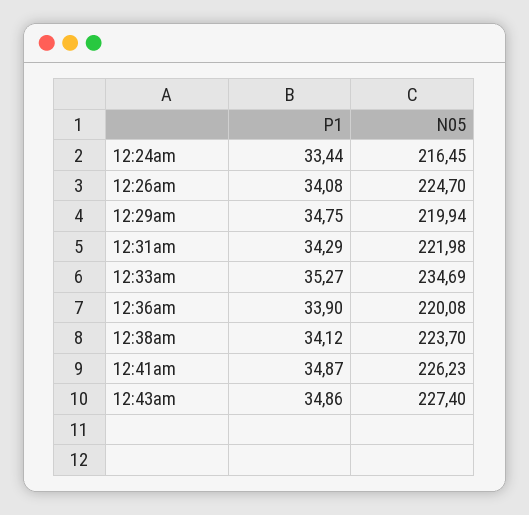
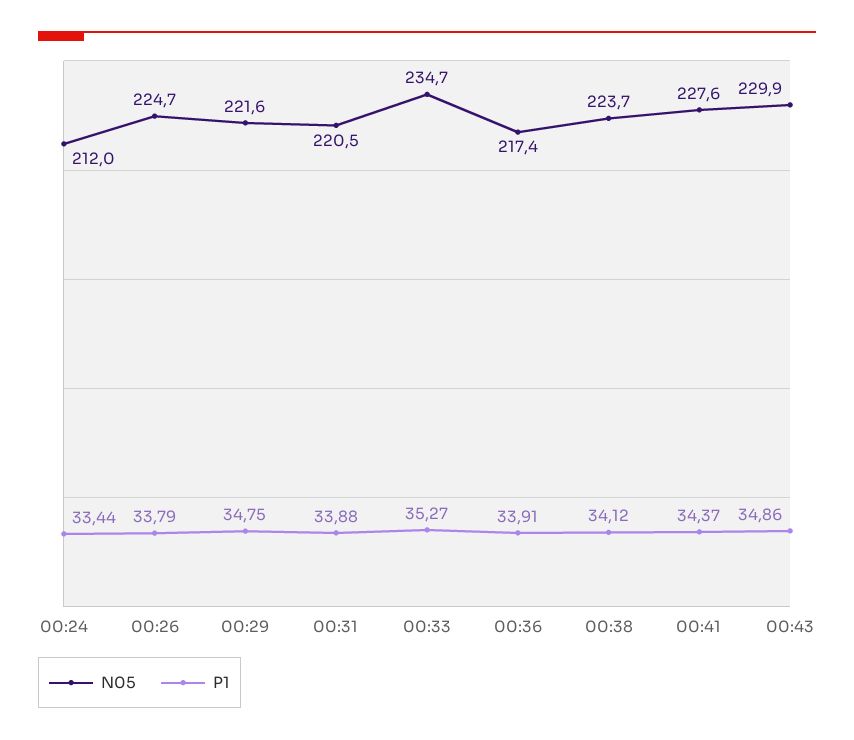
N05, 12:24am: 216.45 -> 212
P1, 12:26am: 34.08 -> 33.79
N05, 12:29am: 219.94 -> 221.6
P1, 12:31am: 34.29 -> 33.88
N05, 12:31am: 221.98 -> 220.5
P1, 12:36am: 33.9 -> 33.91
N05, 12:36am: 220.08 -> 217.4
P1, 12:41am: 34.87 -> 34.37
N05, 12:41am: 226.23 -> 227.6
N05, 12:43am: 227.4 -> 229.9

